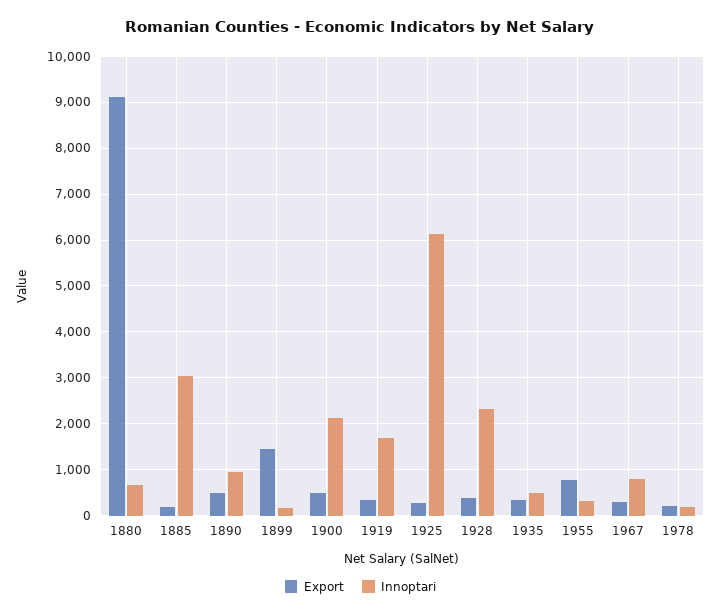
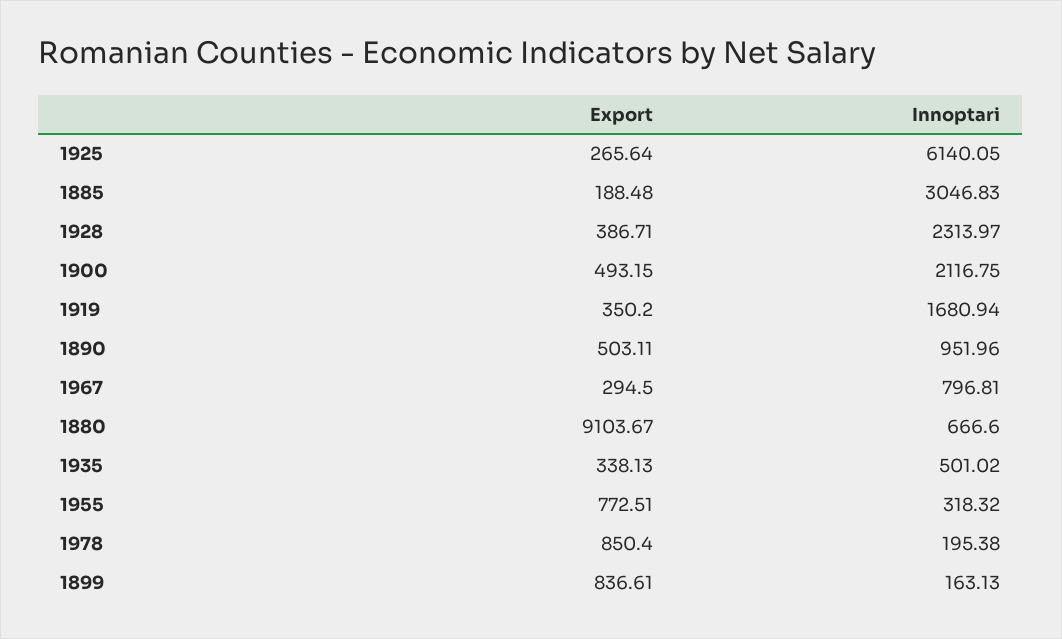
Export, 1899: 1400 -> 836.61
Export, 1978: 200 -> 850.4

